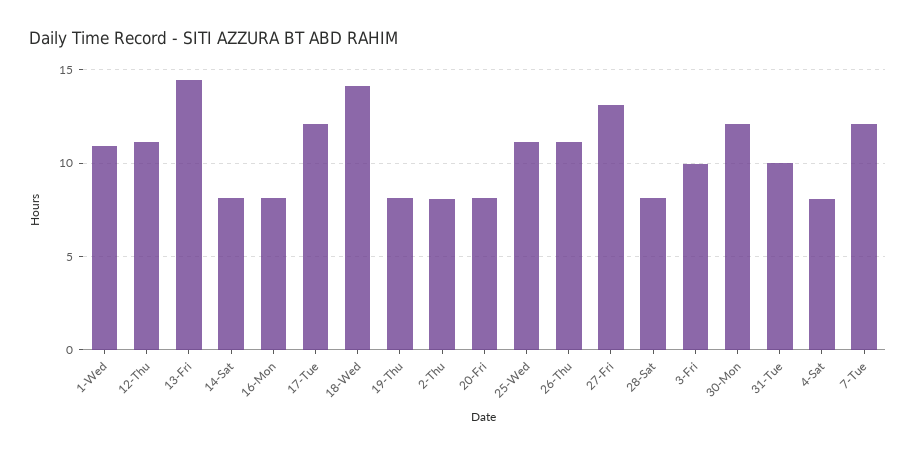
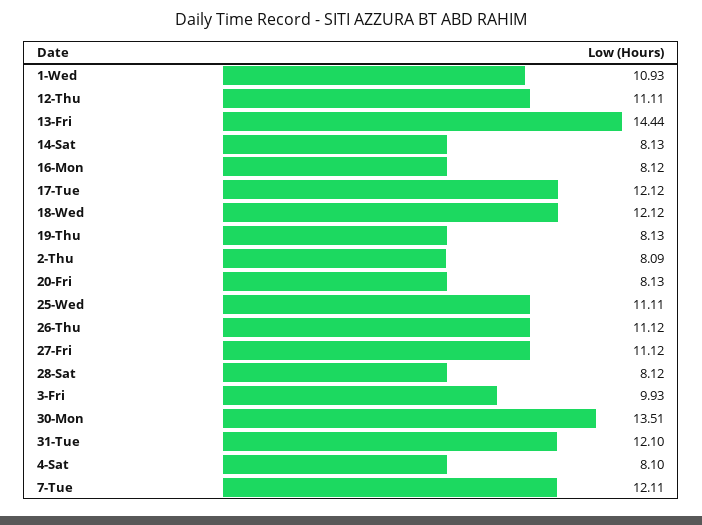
18-Wed: 14 -> 12.12
27-Fri: 13 -> 11.12
30-Mon: 12 -> 13.51
31-Tue: 10 -> 12.1

